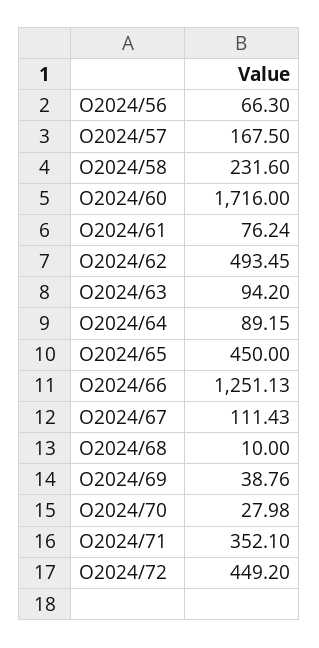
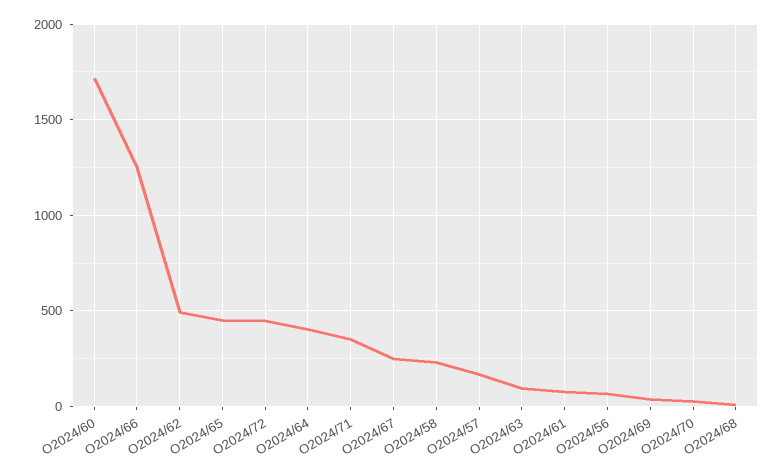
O2024/64: 89.15 -> 400
O2024/67: 111.43 -> 250

